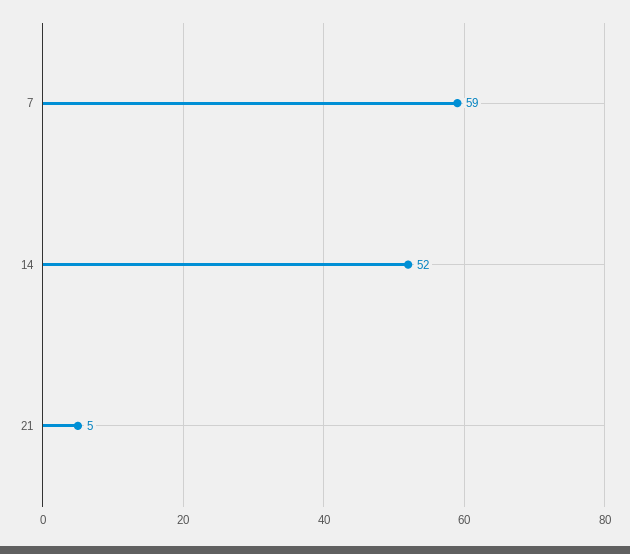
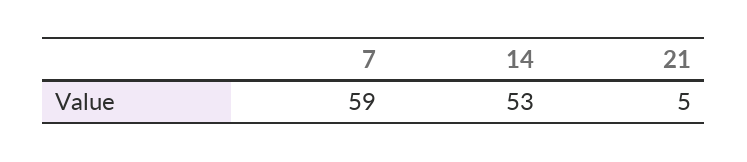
14: 52 -> 53

